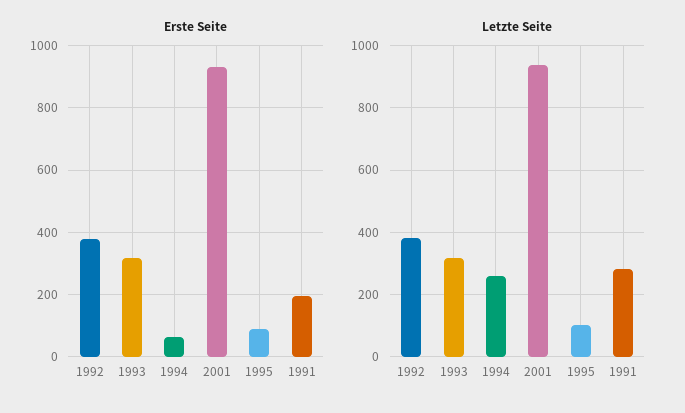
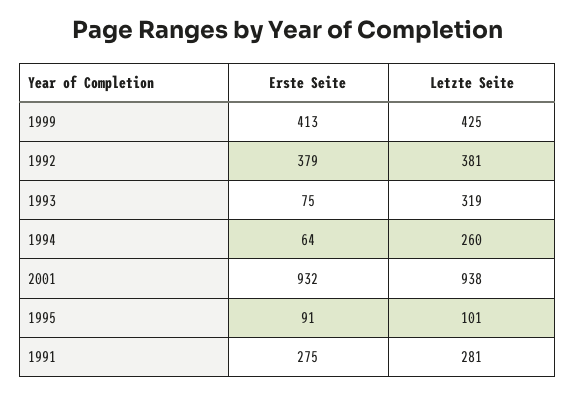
Erste Seite, 1993: 320 -> 75
Erste Seite, 1991: 200 -> 275
Erste Seite, 1999: none -> 413
Letzte Seite, 1999: none -> 425

